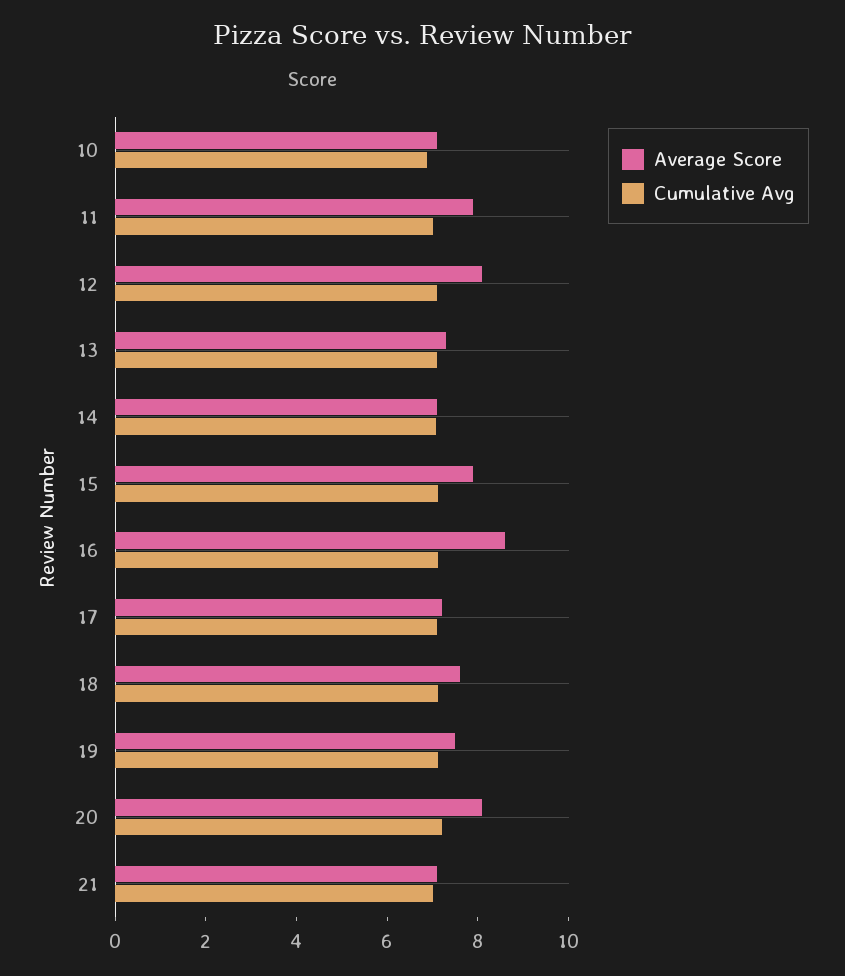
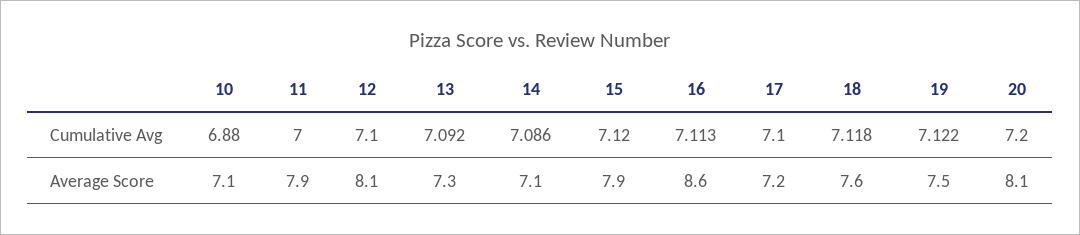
Average Score, 21: 7 -> none
Cumulative Avg, 21: 7 -> none

